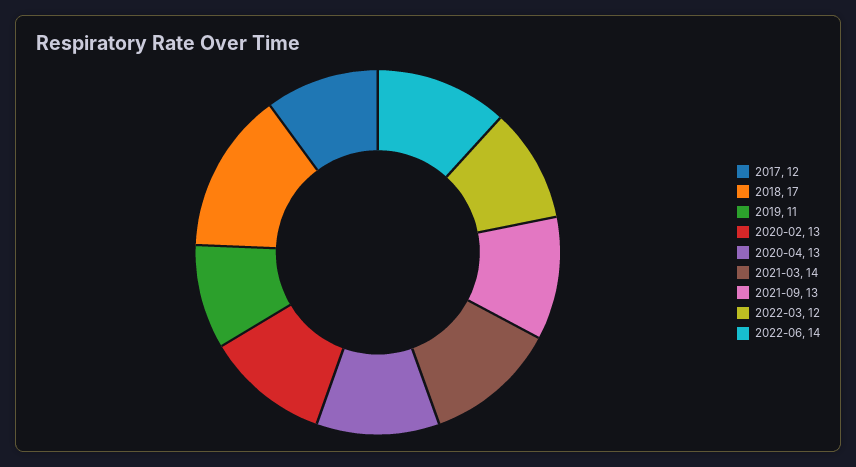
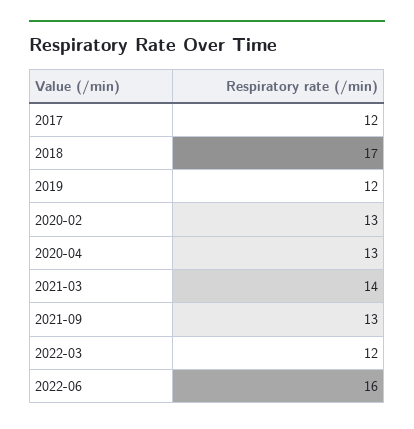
2019: 11 -> 12
2022-06: 14 -> 16

